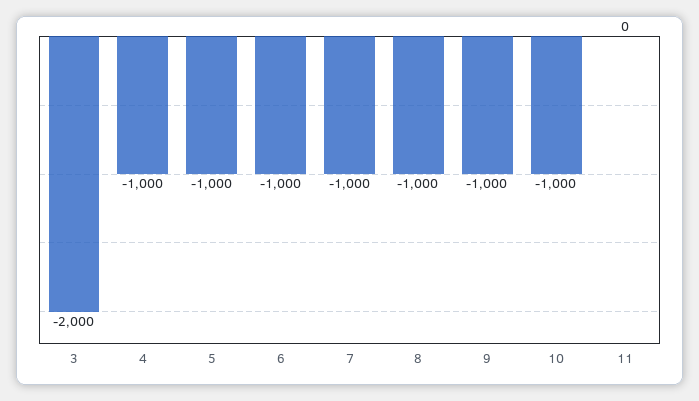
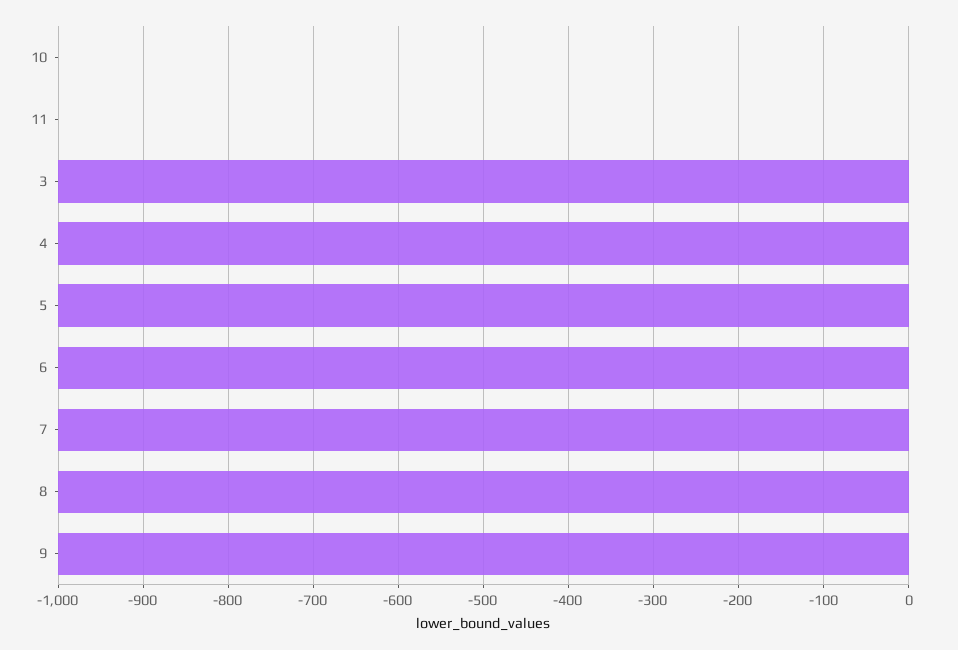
3: -2000 -> -1000
10: -1000 -> 0

